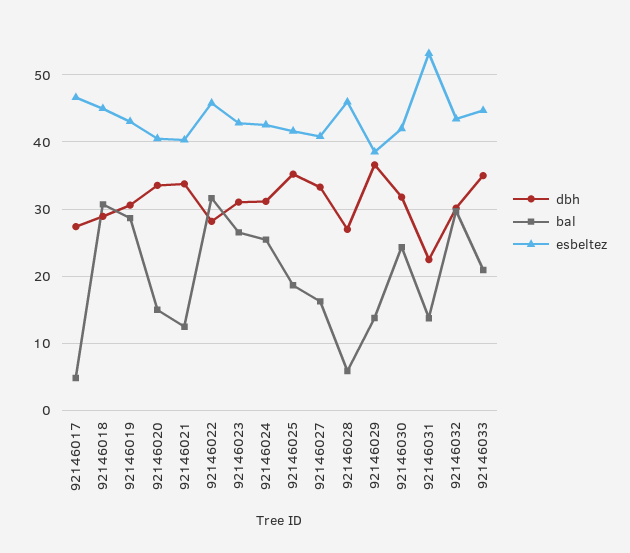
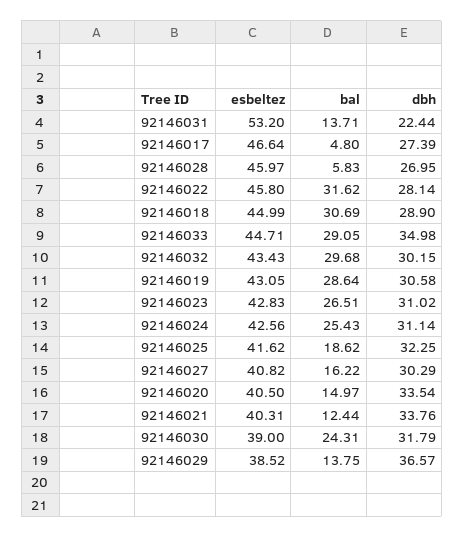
dbh, 92146025: 35 -> 32.25
dbh, 92146027: 33 -> 30.29
esbeltez, 92146030: 42 -> 39
bal, 92146033: 21 -> 29.05

